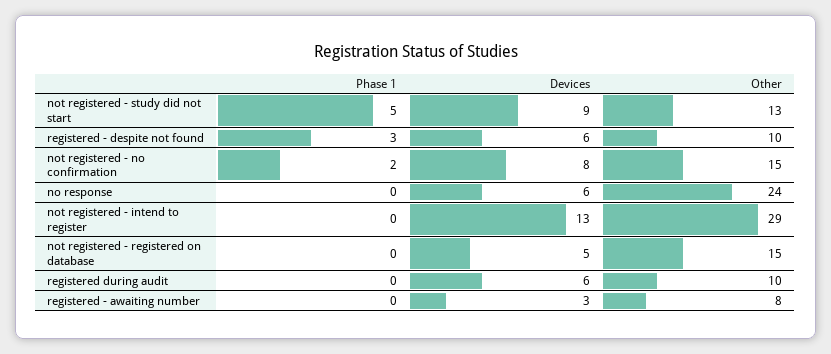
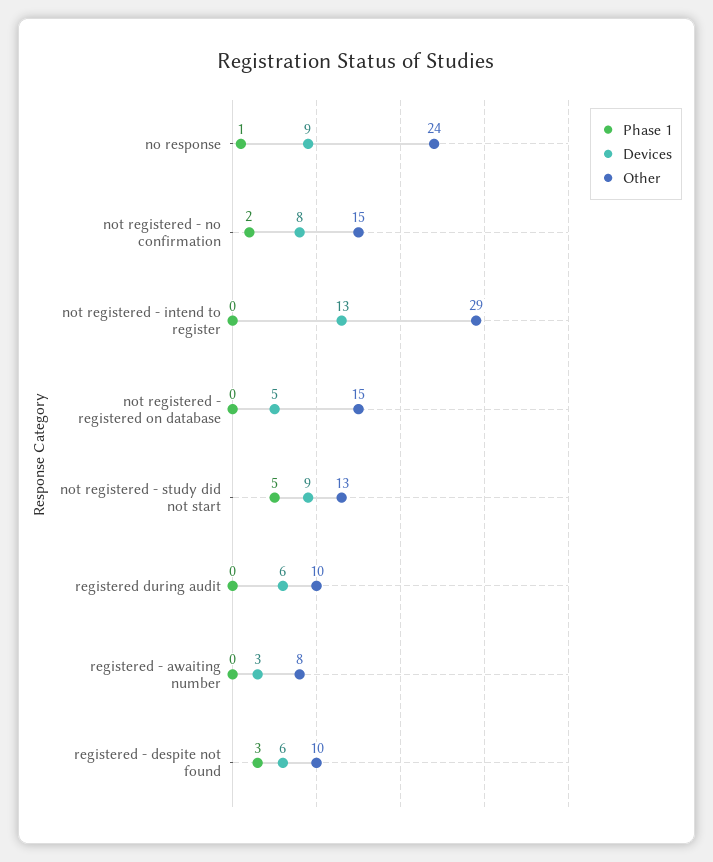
Phase 1, no response: 0 -> 1
Devices, no response: 6 -> 9

